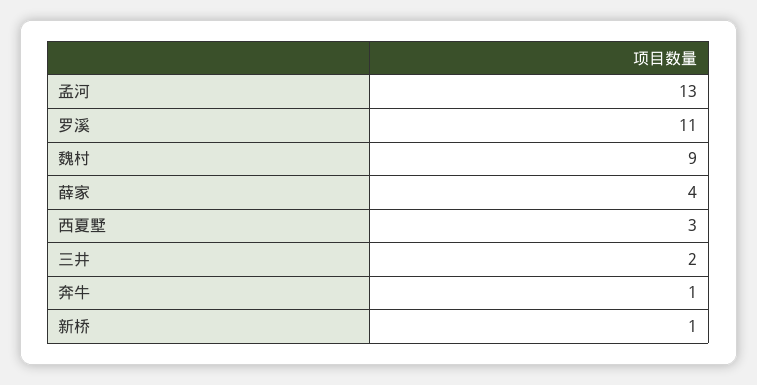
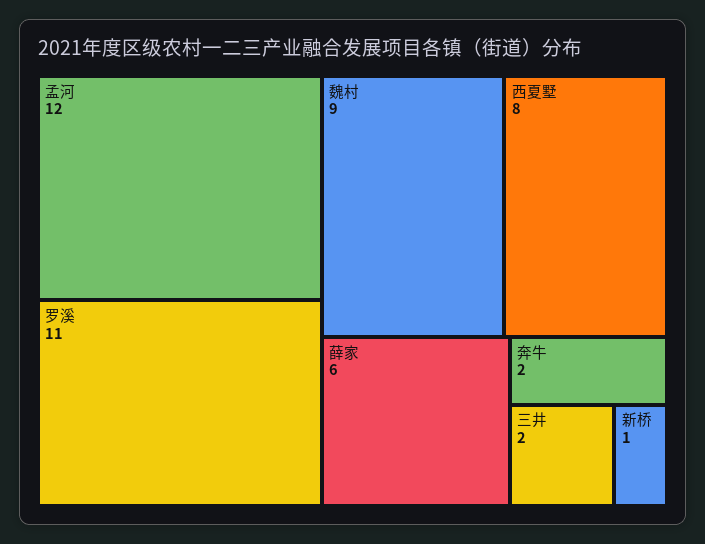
孟河: 13 -> 12
薛家: 4 -> 6
西夏墅: 3 -> 8
奔牛: 1 -> 2

